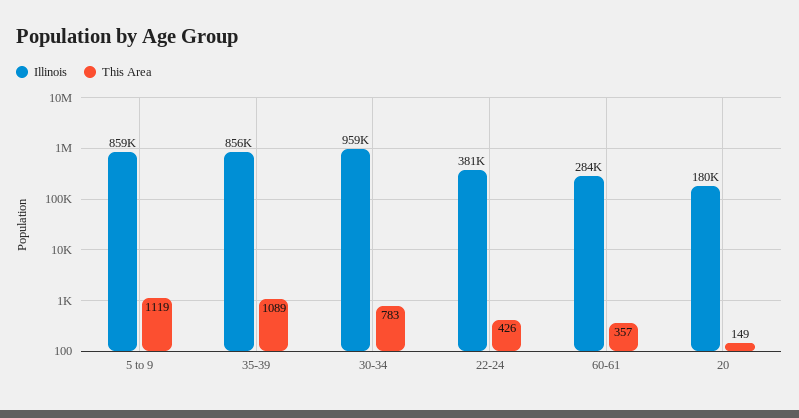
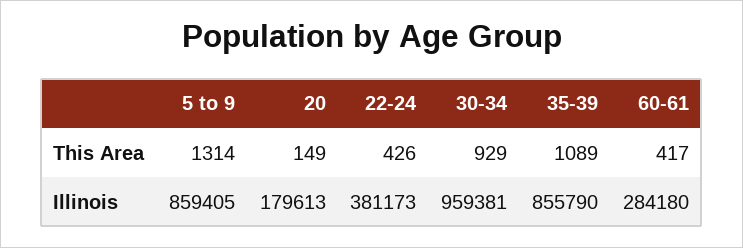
This Area, 5 to 9: 1119 -> 1314
This Area, 30-34: 783 -> 929
This Area, 60-61: 357 -> 417

